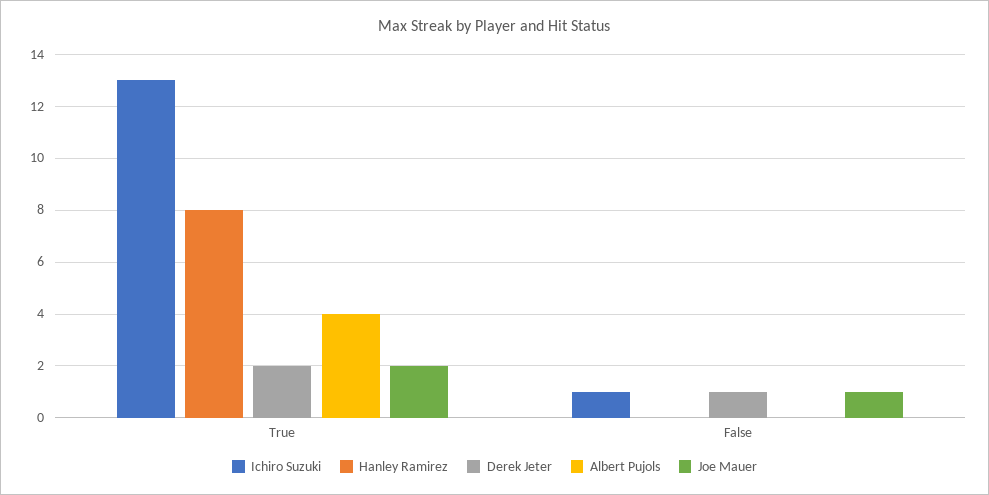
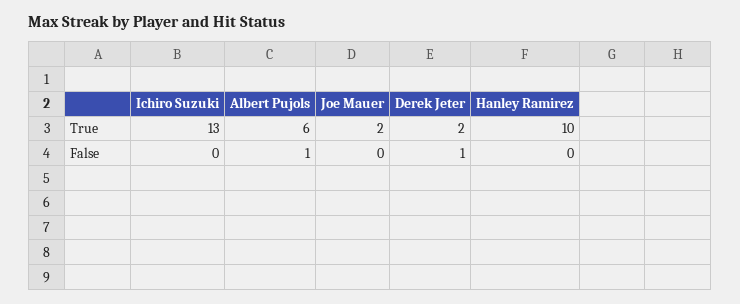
Hanley Ramirez, True: 8 -> 10
Albert Pujols, True: 4 -> 6
Ichiro Suzuki, False: 1 -> 0
Albert Pujols, False: 0 -> 1
Joe Mauer, False: 1 -> 0

